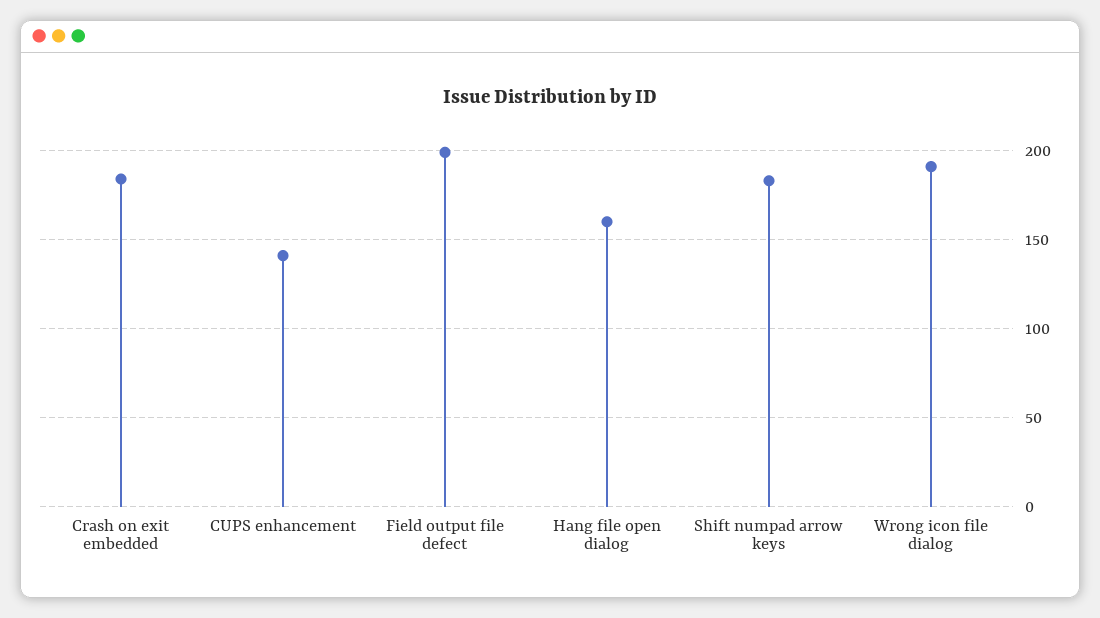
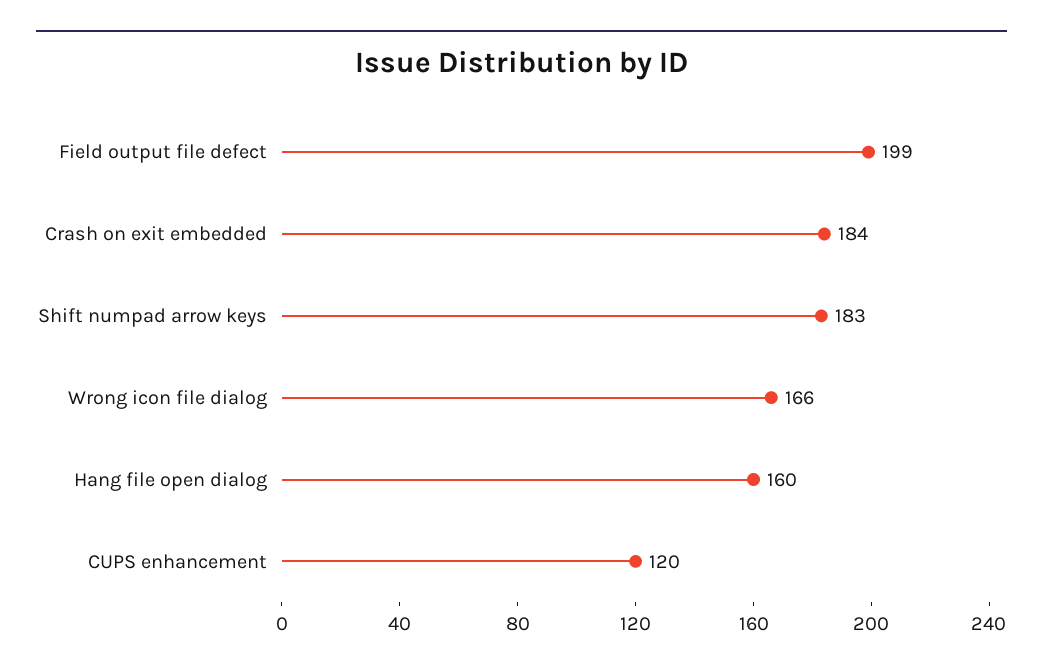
CUPS enhancement: 140 -> 120
Wrong icon file dialog: 190 -> 166

